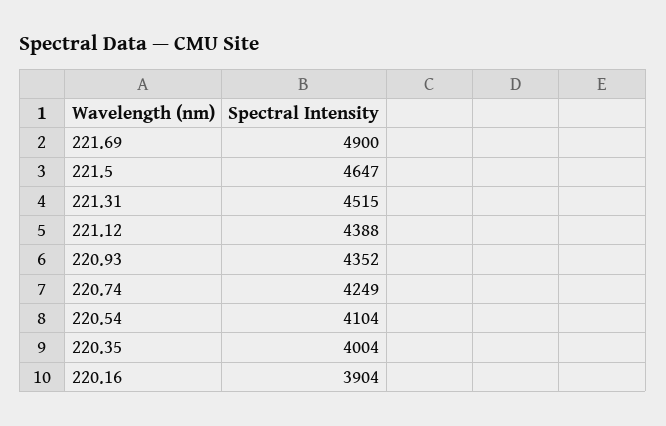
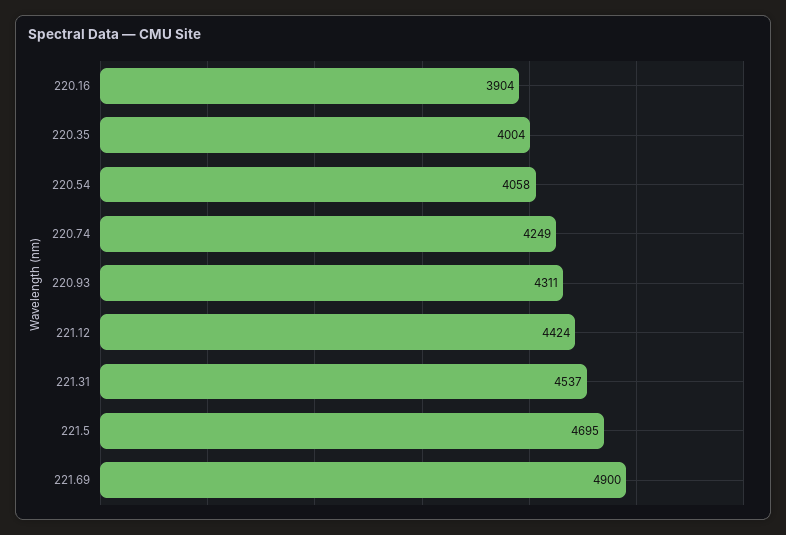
221.5: 4647 -> 4695
221.31: 4515 -> 4537
221.12: 4388 -> 4424
220.93: 4352 -> 4311
220.54: 4104 -> 4058

